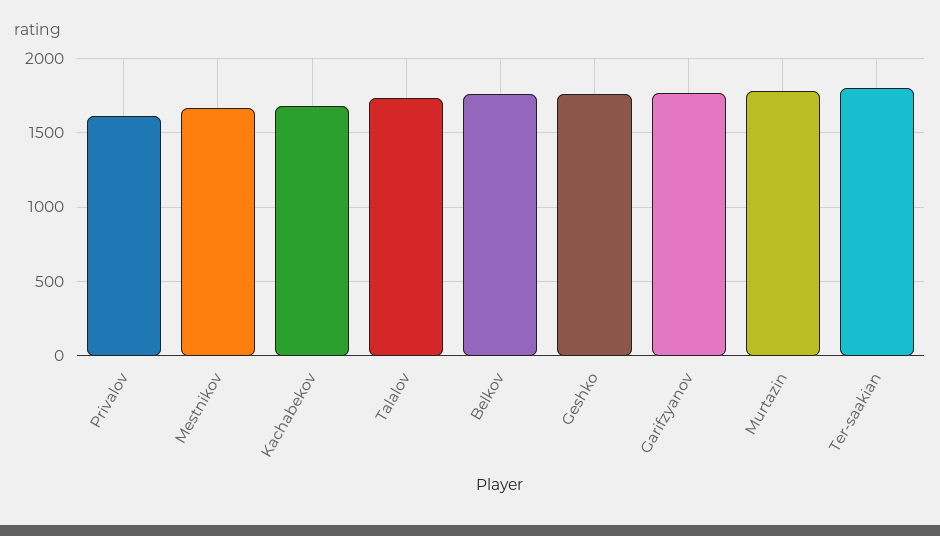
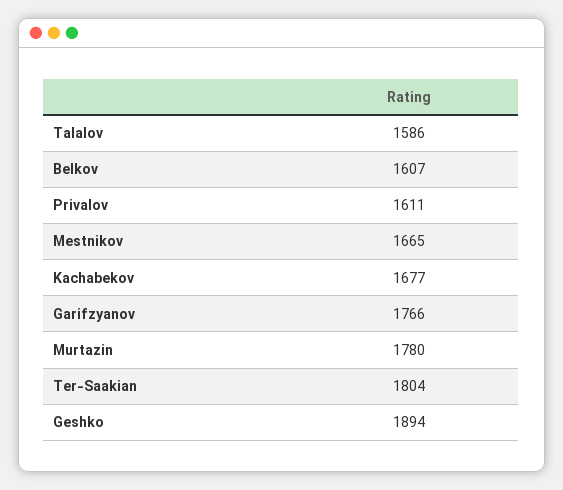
Talalov: 1750 -> 1586
Belkov: 1750 -> 1607
Geshko: 1750 -> 1894

